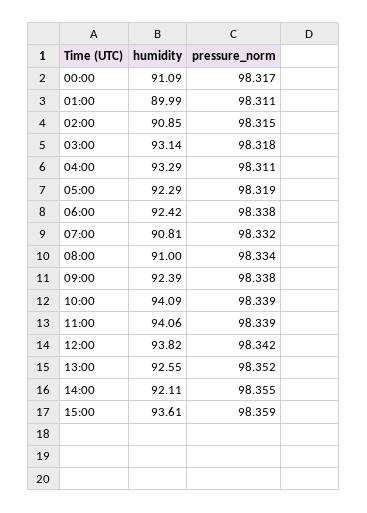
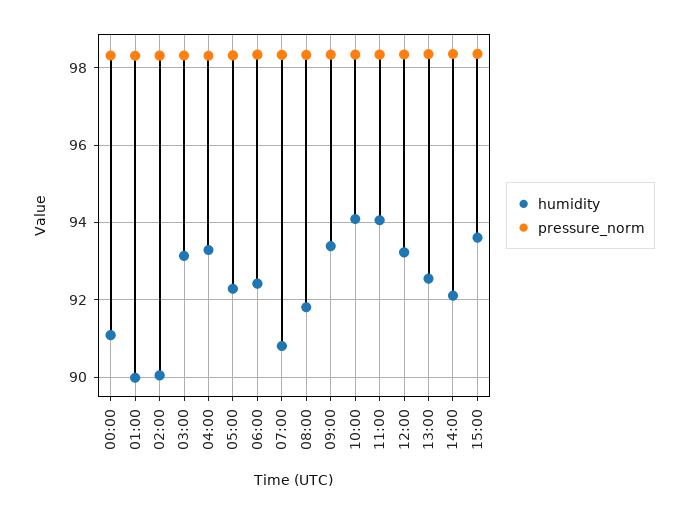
humidity, 02:00: 90.85 -> 90
humidity, 08:00: 91 -> 91.8
humidity, 09:00: 92.39 -> 93.4
humidity, 12:00: 93.82 -> 93.2

